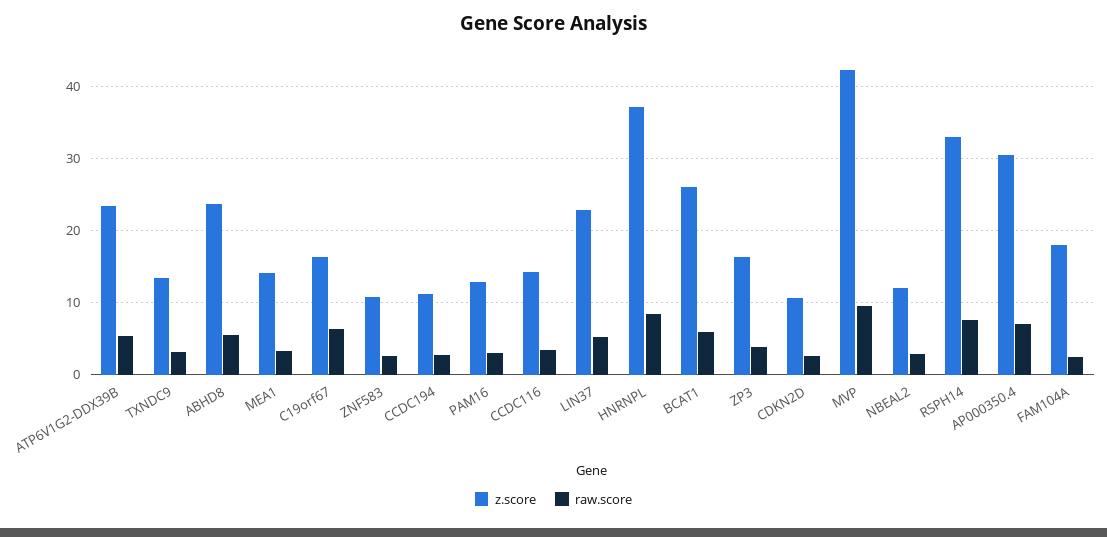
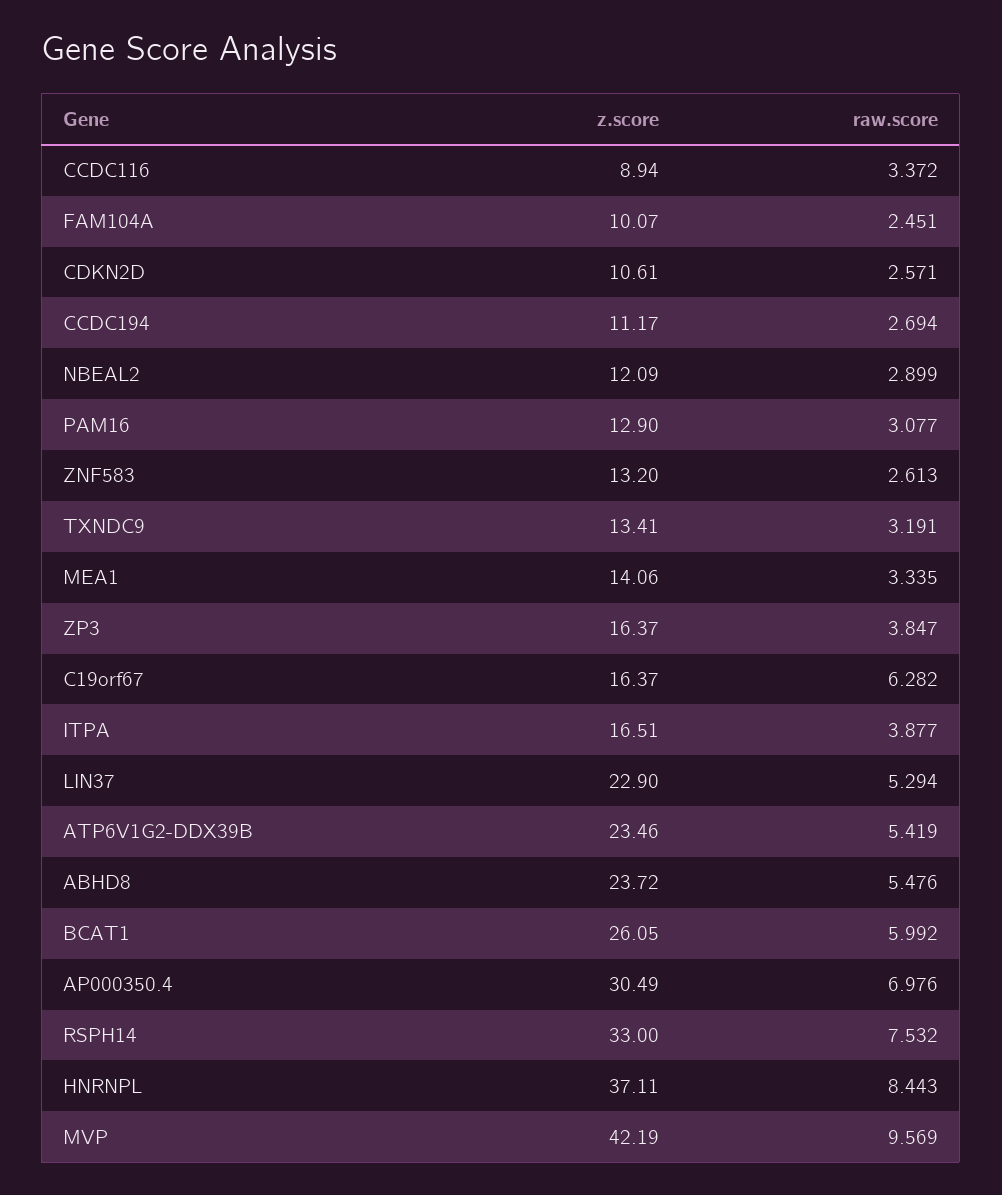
z.score, ZNF583: 11 -> 13.2
z.score, CCDC116: 14 -> 8.94
z.score, FAM104A: 18 -> 10.07
z.score, ITPA: none -> 16.51
raw.score, ITPA: none -> 3.877

